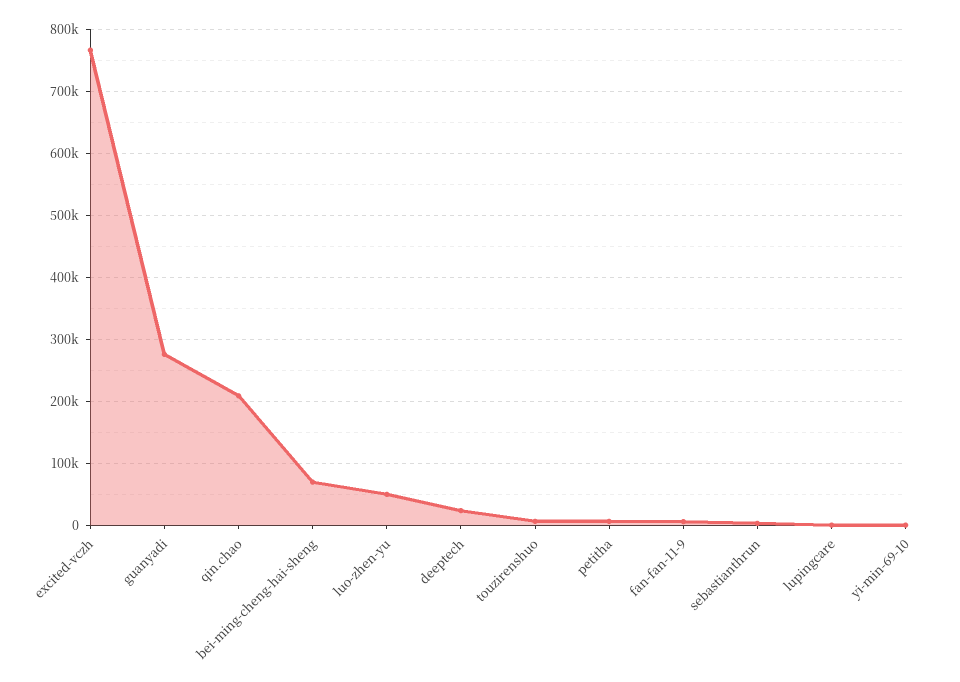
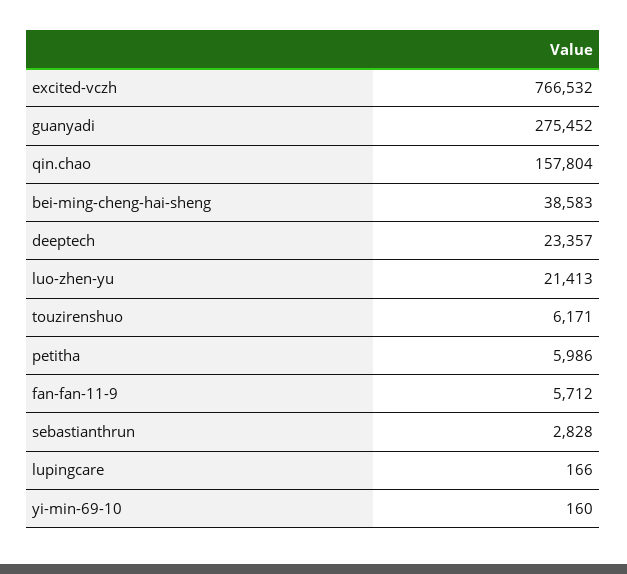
qin.chao: 210000 -> 157804
bei-ming-cheng-hai-sheng: 70000 -> 38583
luo-zhen-yu: 50000 -> 21413

